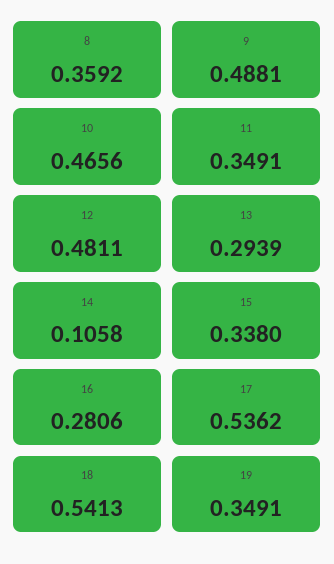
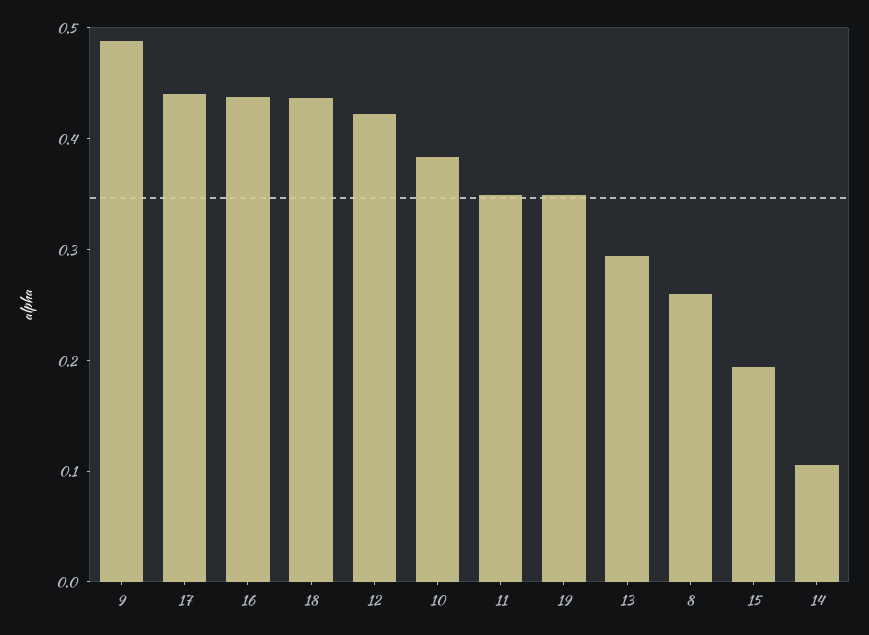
8: 0.3592 -> 0.26
10: 0.4656 -> 0.38
12: 0.4811 -> 0.42
15: 0.338 -> 0.2
16: 0.2806 -> 0.44
17: 0.5362 -> 0.44
18: 0.5413 -> 0.44

